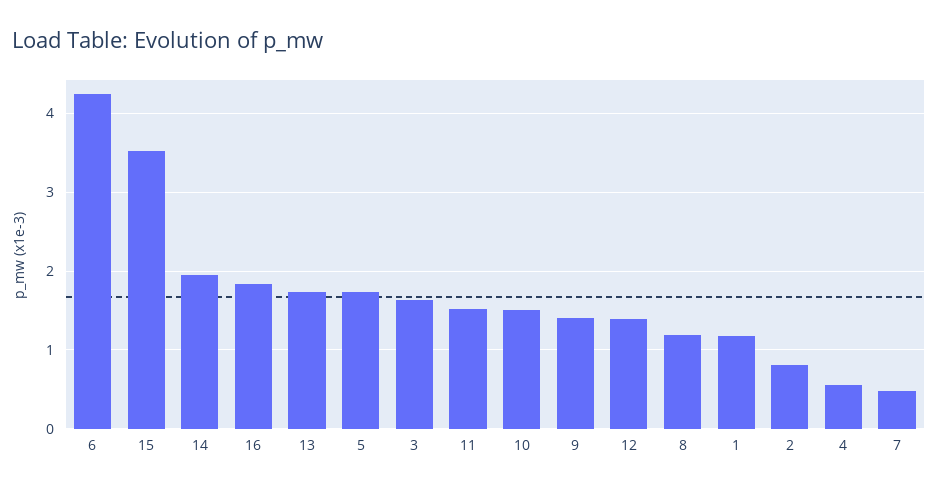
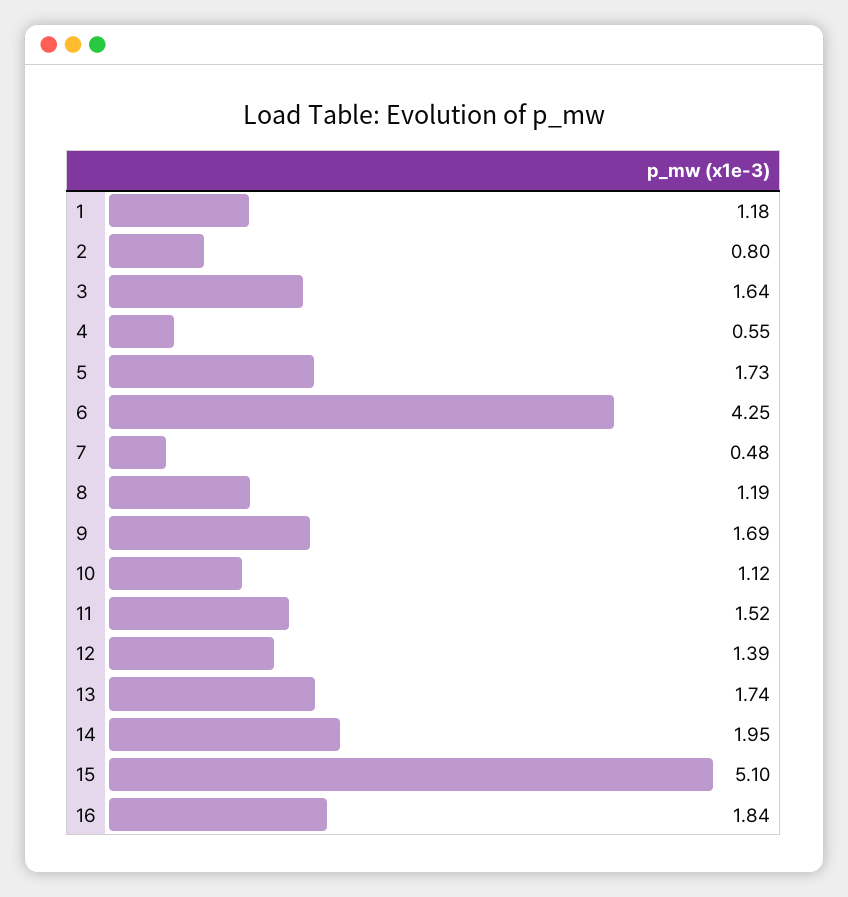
15: 3.5 -> 5.1
10: 1.5 -> 1.12
9: 1.4 -> 1.69

